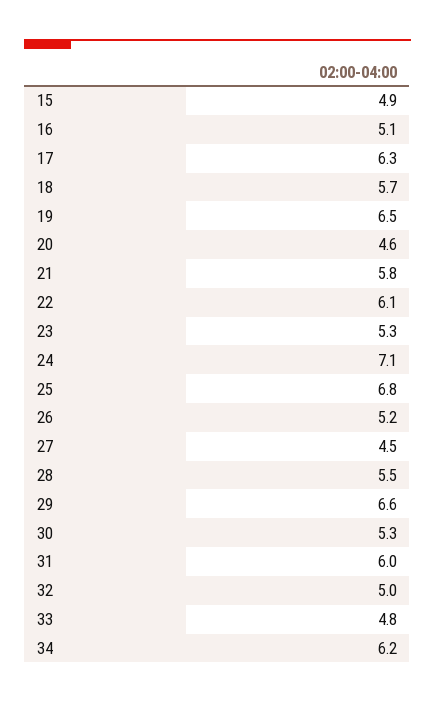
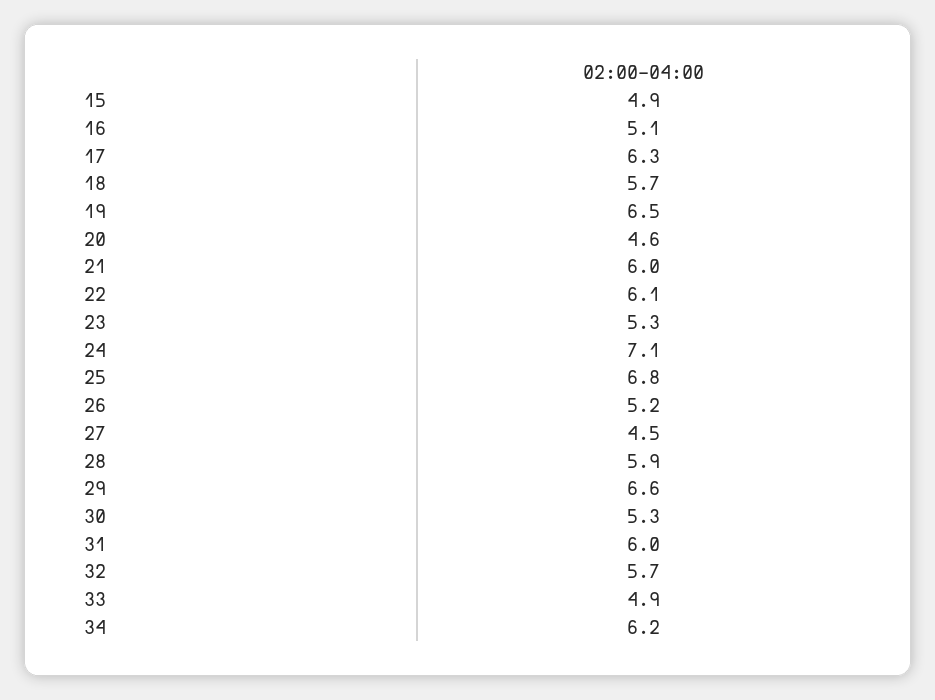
21: 5.8 -> 6
28: 5.5 -> 5.9
32: 5 -> 5.7
33: 4.8 -> 4.9

